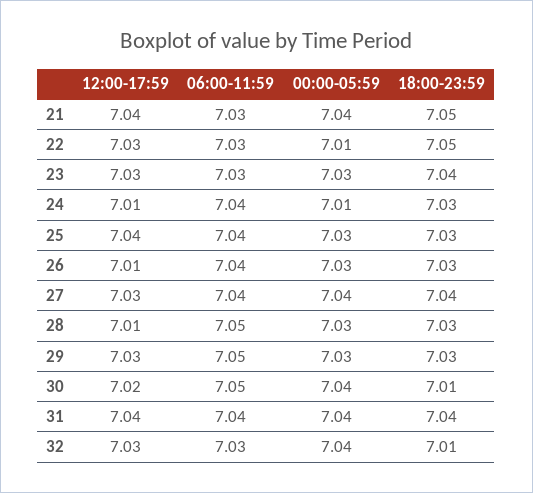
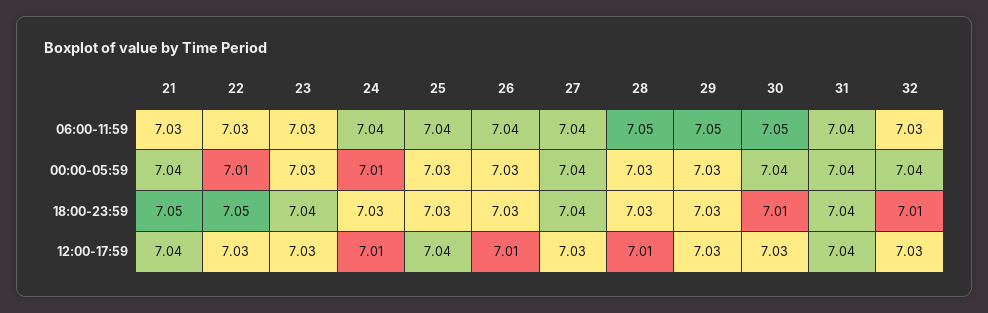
12:00-17:59, 30: 7.02 -> 7.03

